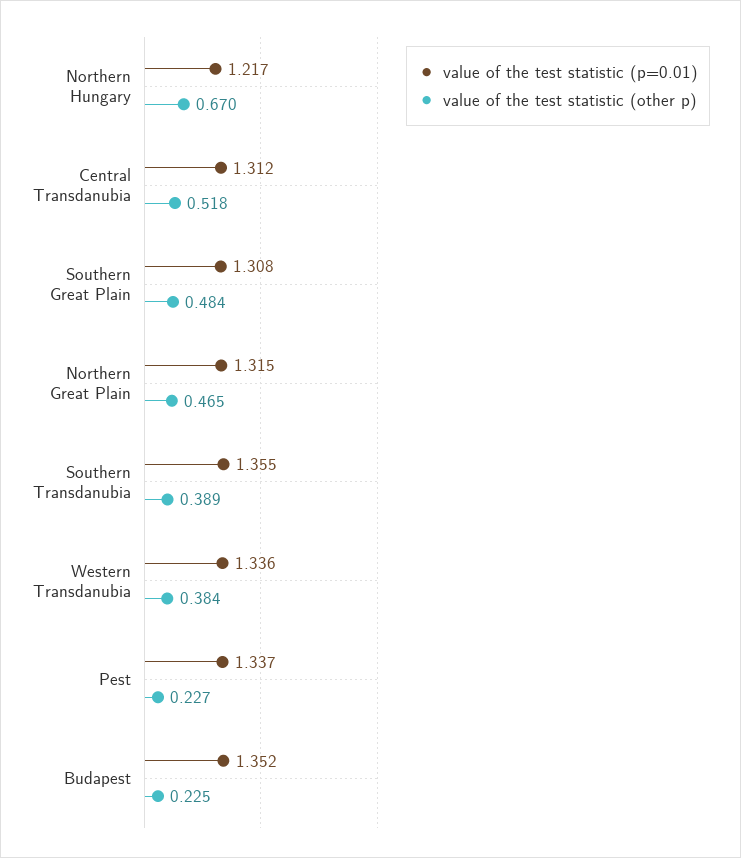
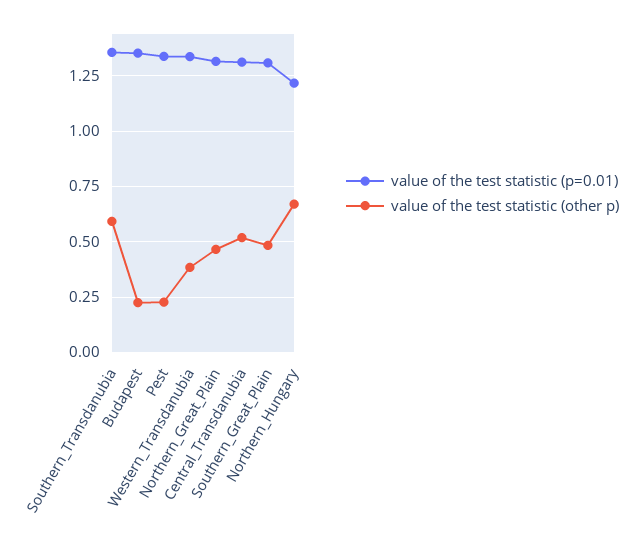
value of the test statistic (other p), Southern Transdanubia: 0.389 -> 0.6

